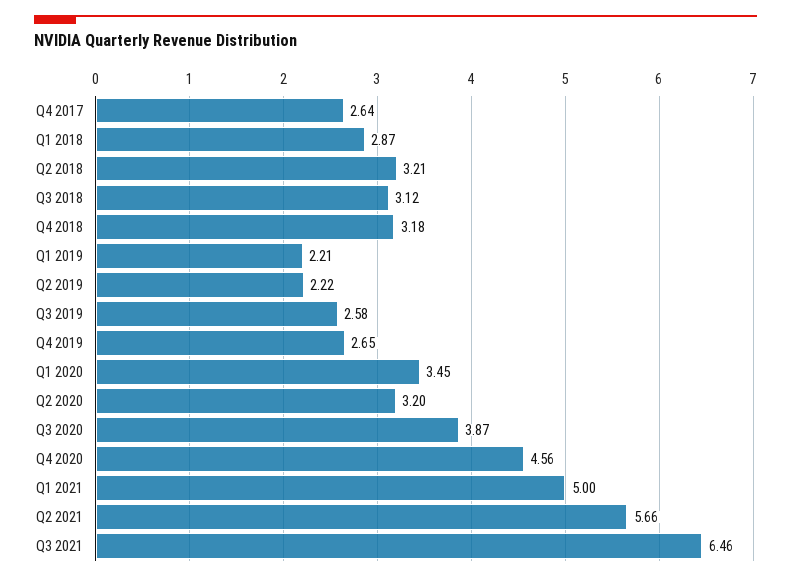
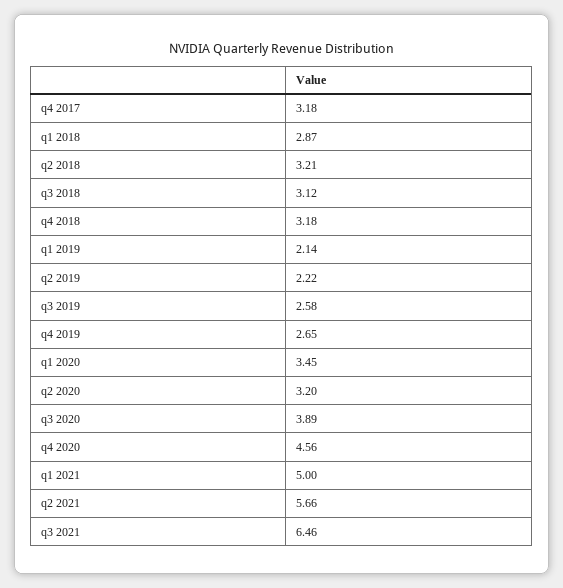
Q4 2017: 2.64 -> 3.18
Q1 2019: 2.21 -> 2.14
Q3 2020: 3.87 -> 3.89

